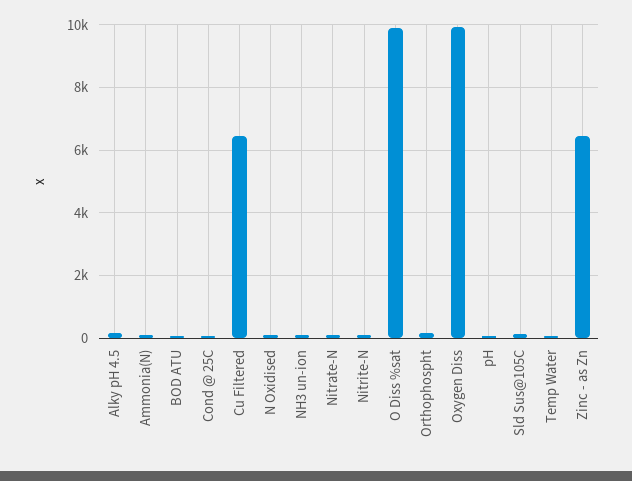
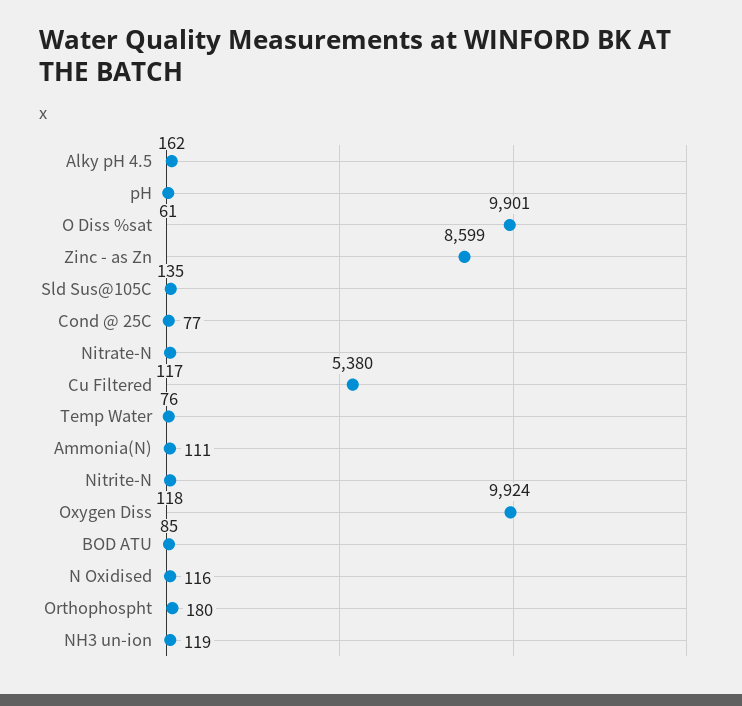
Cu Filtered: 6400 -> 5380
Zinc - as Zn: 6400 -> 8599

